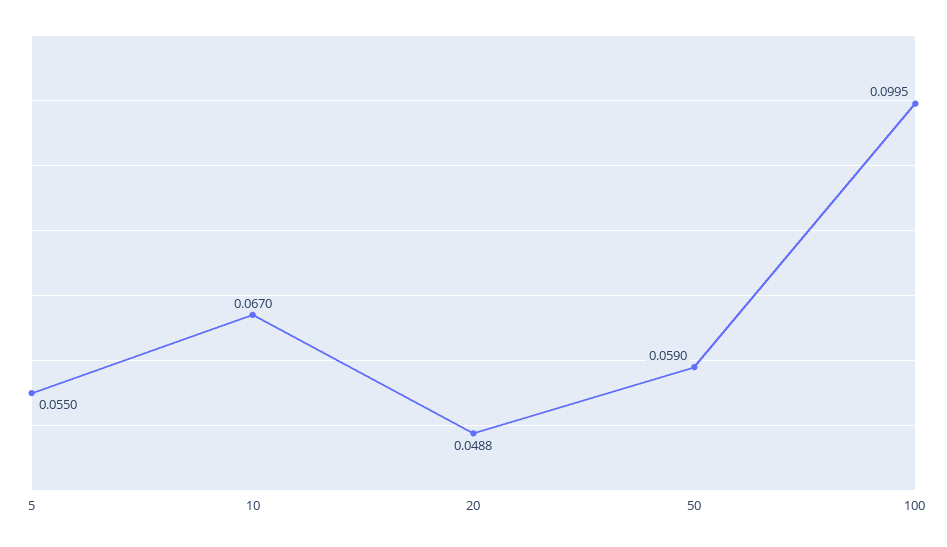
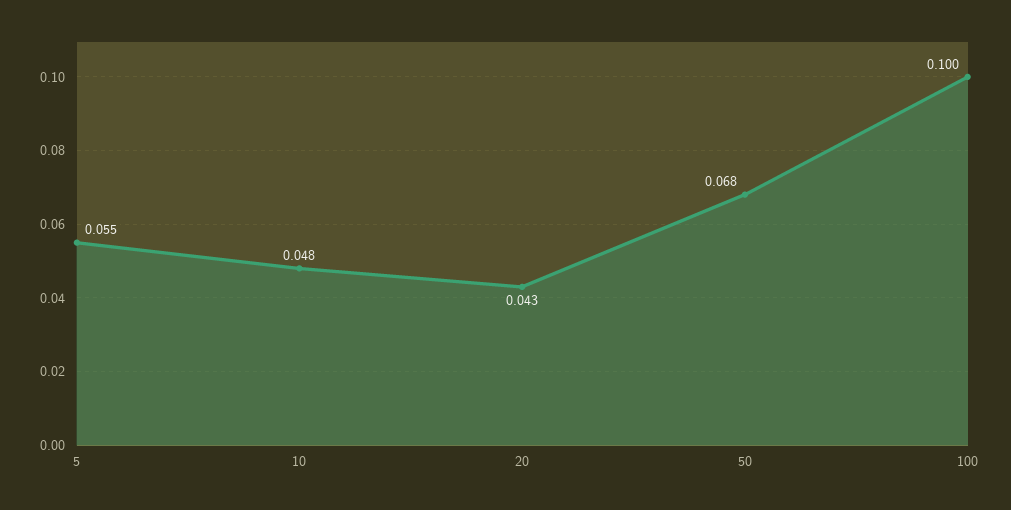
10: 0.067 -> 0.048
20: 0.0488 -> 0.043
50: 0.059 -> 0.068

